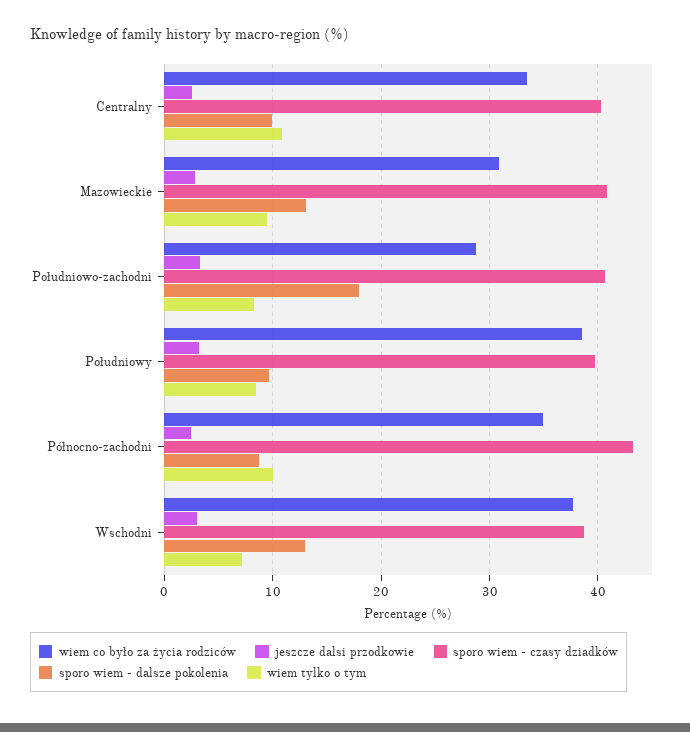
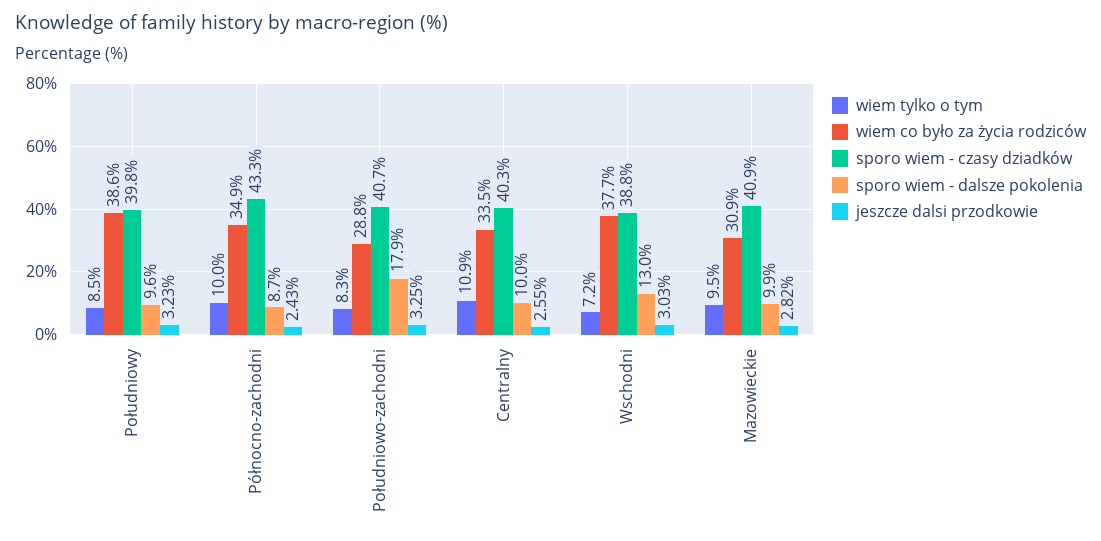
sporo wiem - dalsze pokolenia, Mazowieckie: 13 -> 9.9

